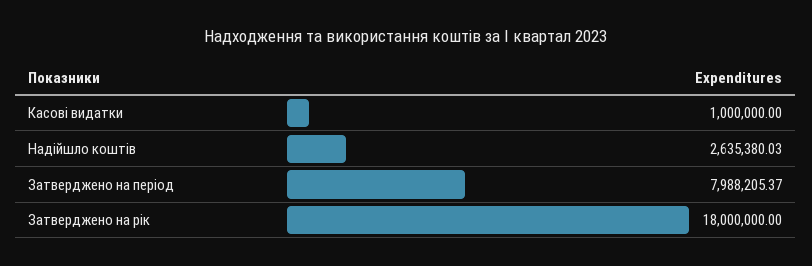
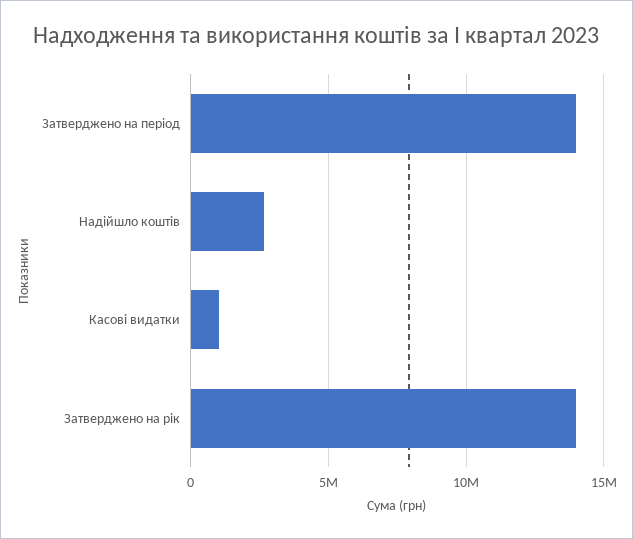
Затверджено на період: 7988205.37 -> 14000000
Затверджено на рік: 18000000 -> 14000000

